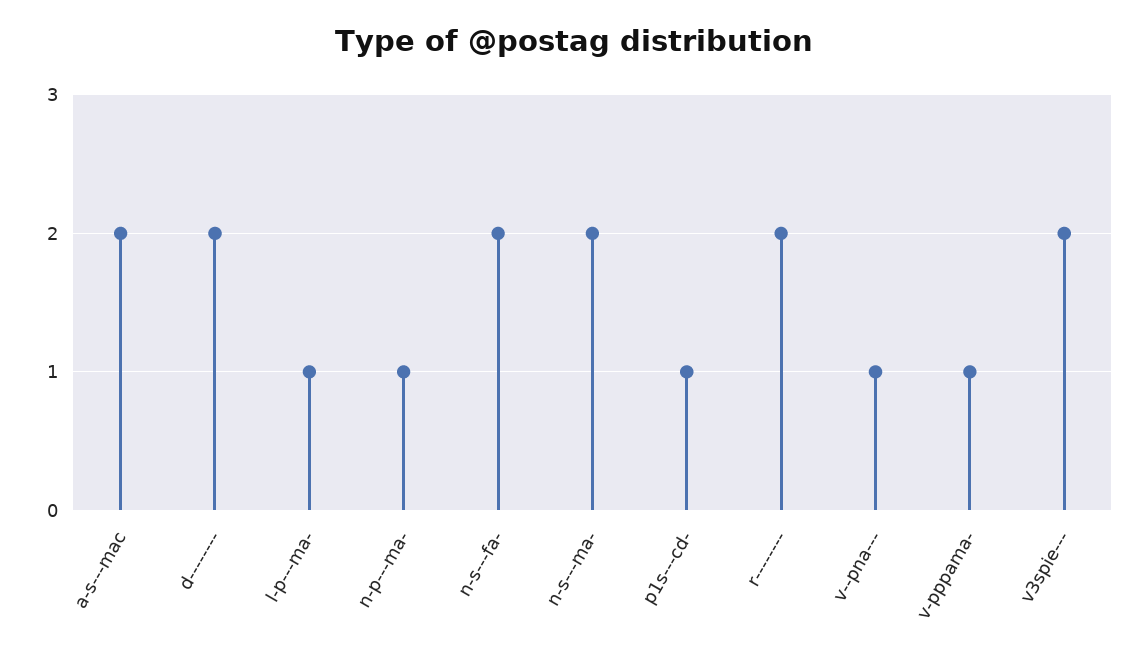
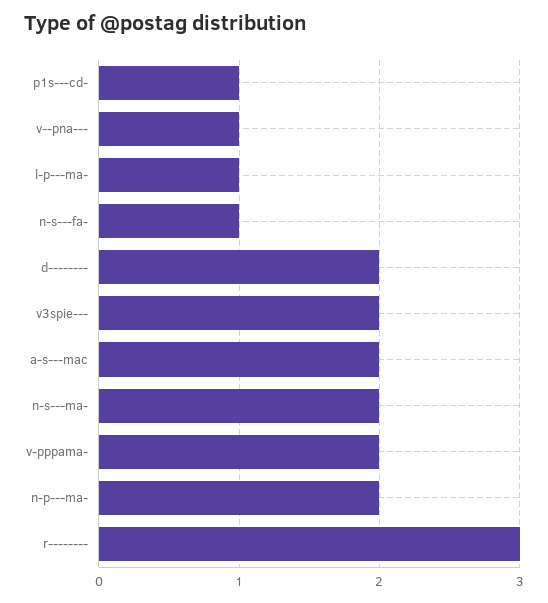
n-p---ma-: 1 -> 2
n-s---fa-: 2 -> 1
r--------: 2 -> 3
v-pppama-: 1 -> 2

